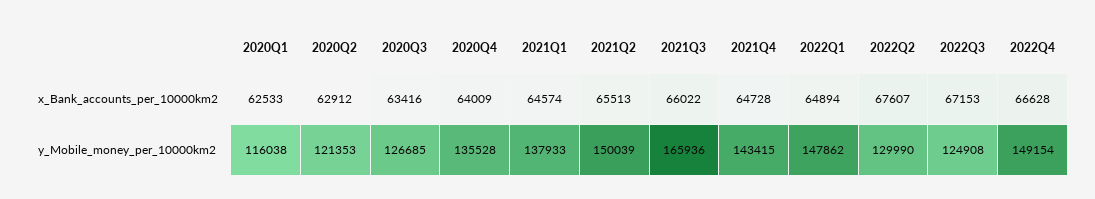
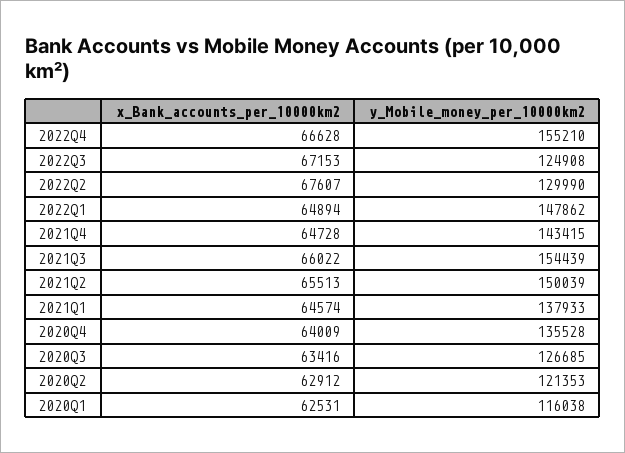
2020Q1, x_Bank_accounts_per_10000km2: 62533 -> 62531
2021Q3, y_Mobile_money_per_10000km2: 165936 -> 154439
2022Q4, y_Mobile_money_per_10000km2: 149154 -> 155210

